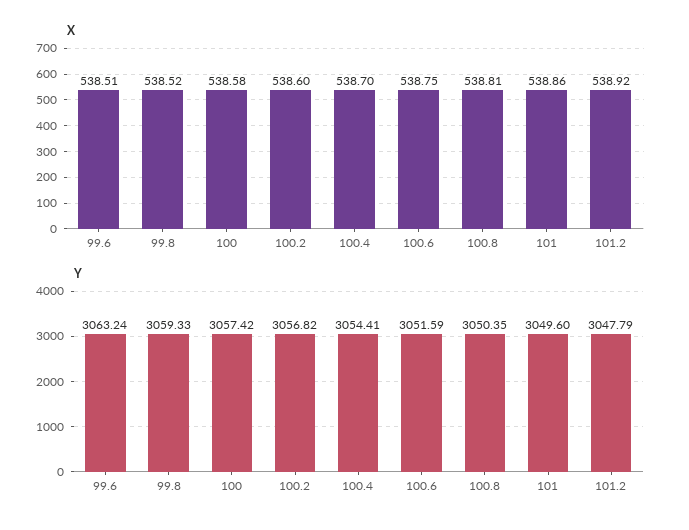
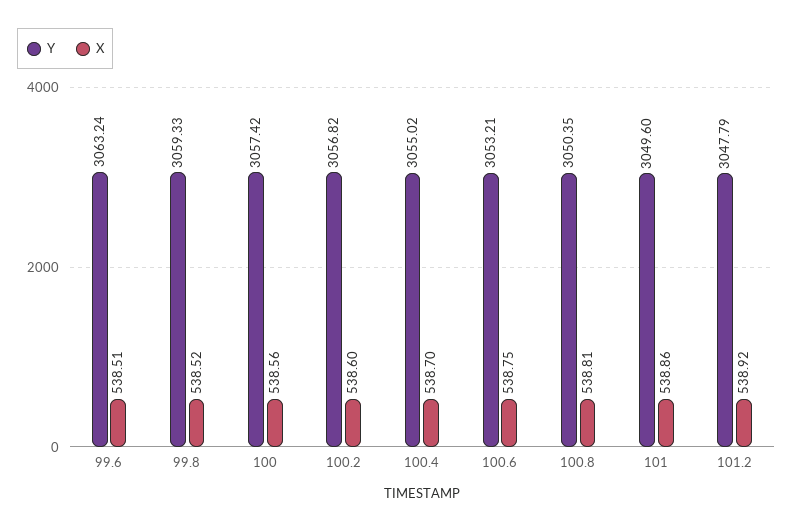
X, 100: 538.58 -> 538.56
Y, 100.4: 3054.41 -> 3055.02
Y, 100.6: 3051.59 -> 3053.21

